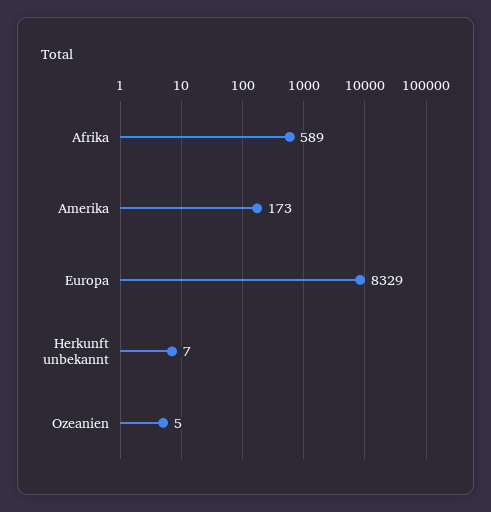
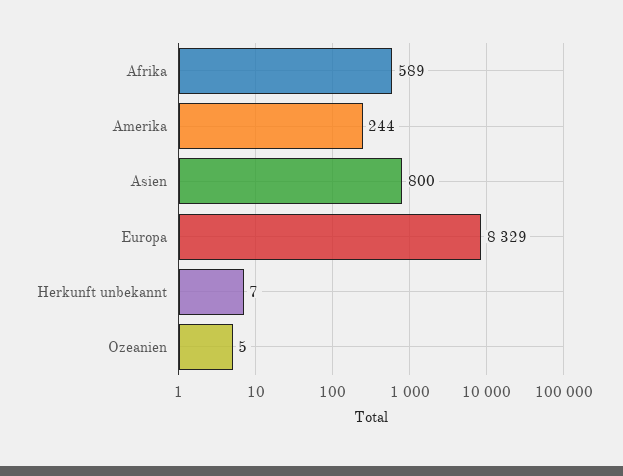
Amerika: 173 -> 244
Asien: none -> 800

